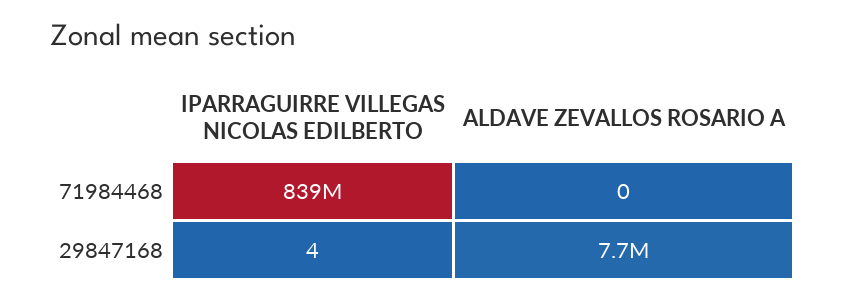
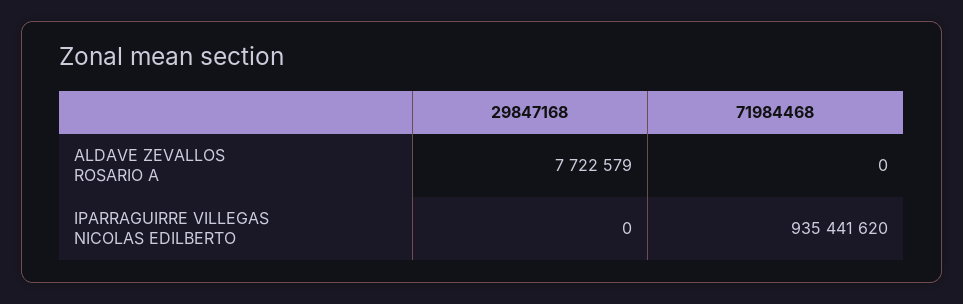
IPARRAGUIRRE VILLEGAS NICOLAS EDILBERTO, 71984468: 839000000 -> 935441620
IPARRAGUIRRE VILLEGAS NICOLAS EDILBERTO, 29847168: 4 -> 0

